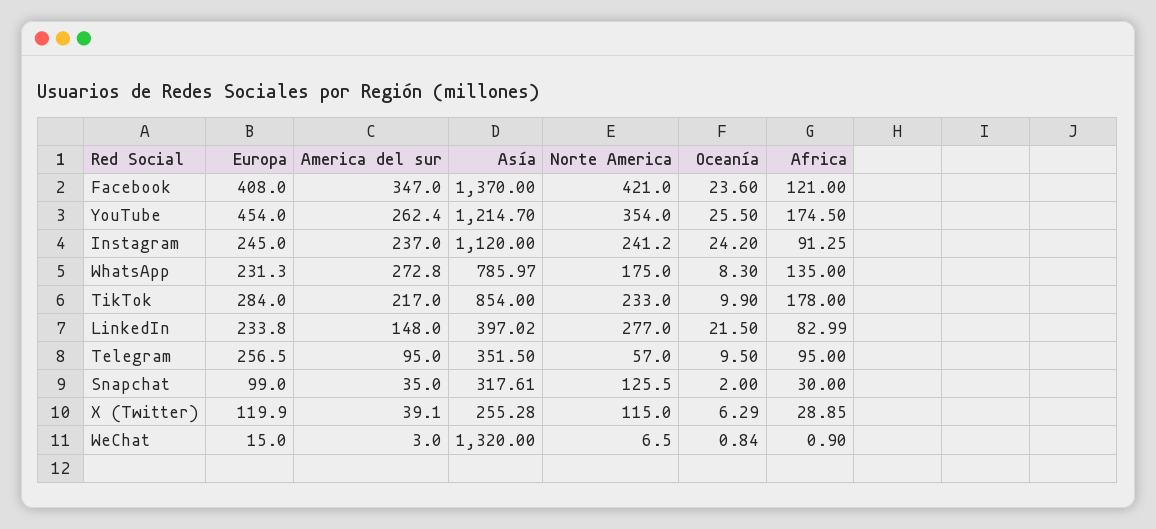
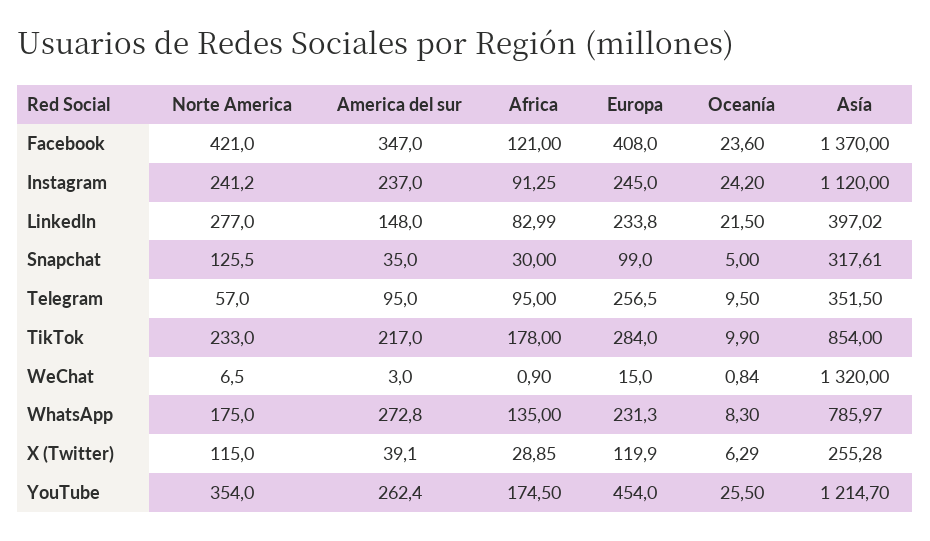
Oceanía, Snapchat: 2 -> 5

